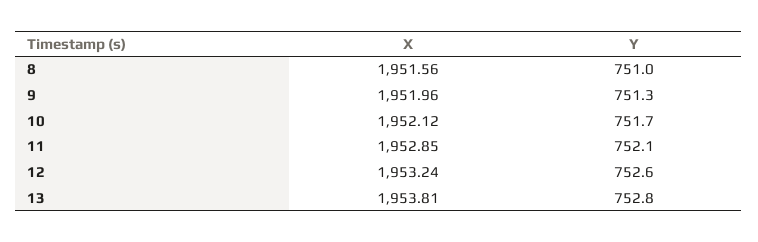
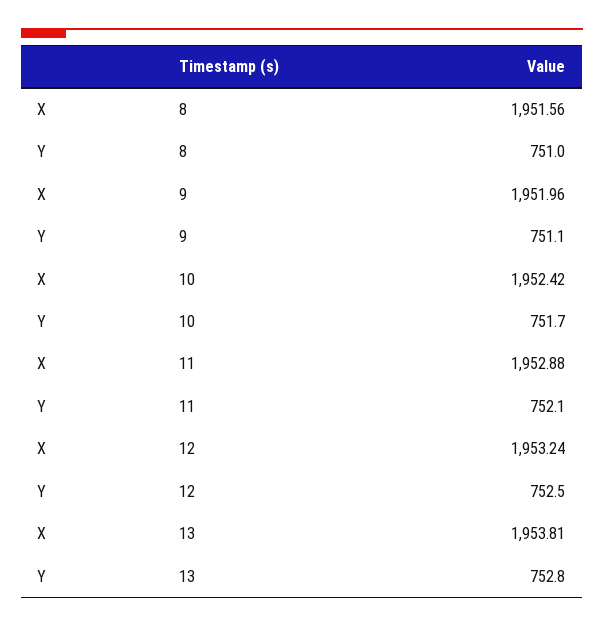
Y, 9: 751.3 -> 751.1
X, 10: 1952.12 -> 1952.42
X, 11: 1952.85 -> 1952.88
Y, 12: 752.6 -> 752.5

